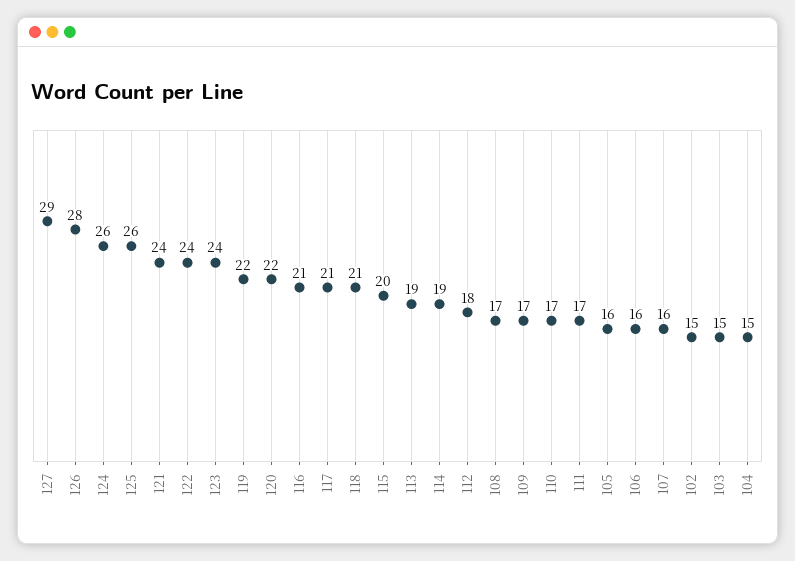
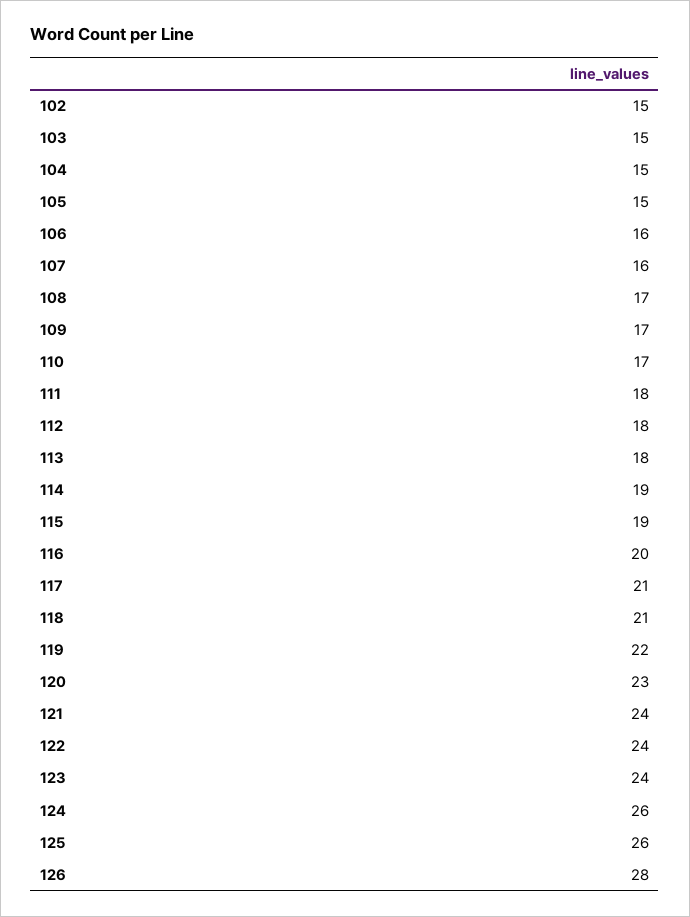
127: 29 -> none
120: 22 -> 23
116: 21 -> 20
115: 20 -> 19
113: 19 -> 18
111: 17 -> 18
105: 16 -> 15

